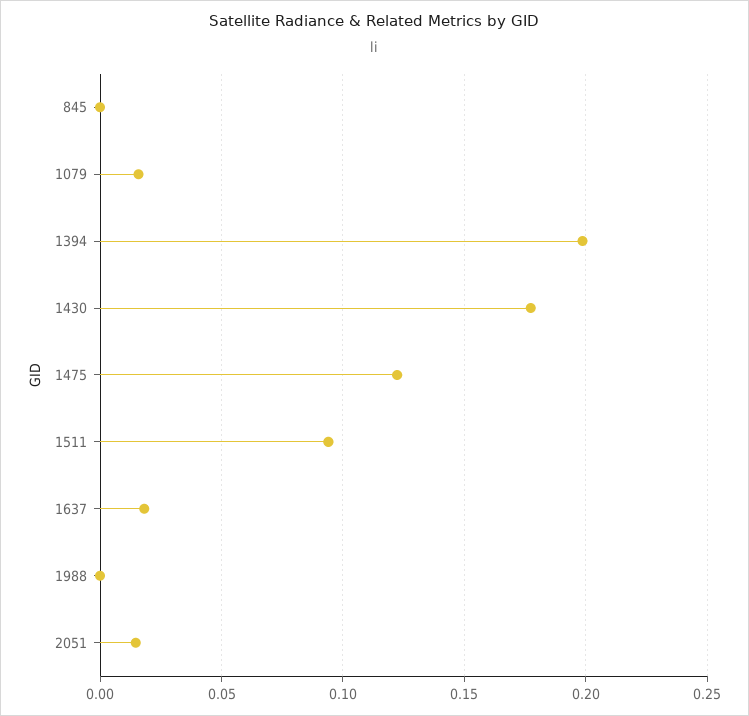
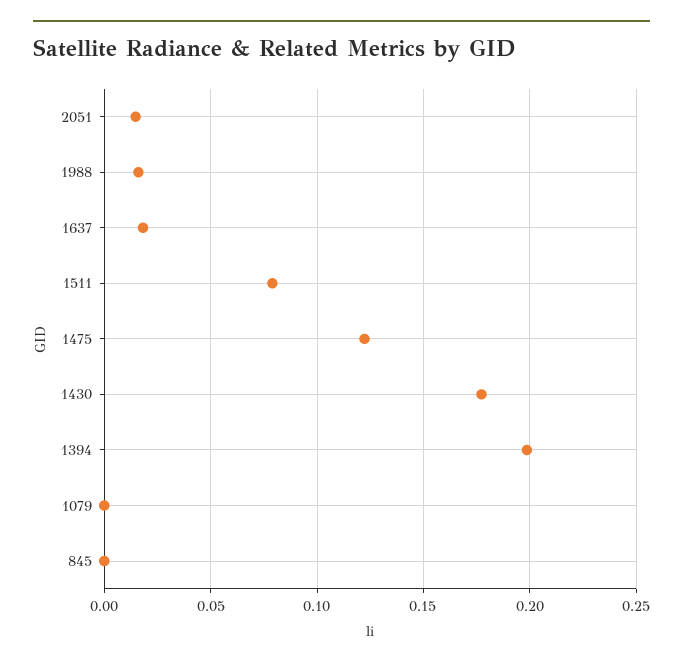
1079: 0.015 -> 0
1511: 0.095 -> 0.08
1988: 0 -> 0.015

